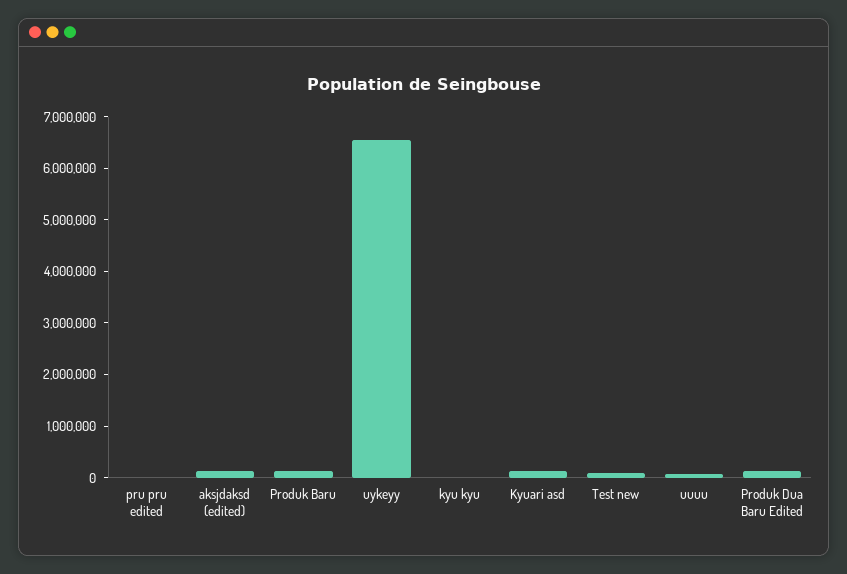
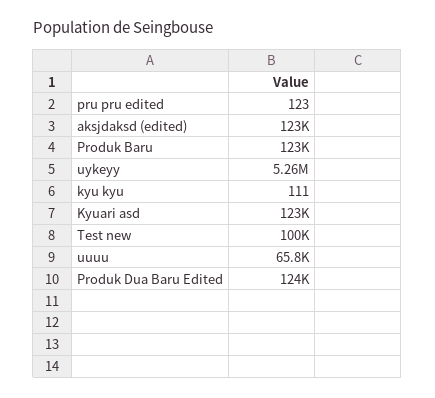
uykeyy: 6600000 -> 5260000

